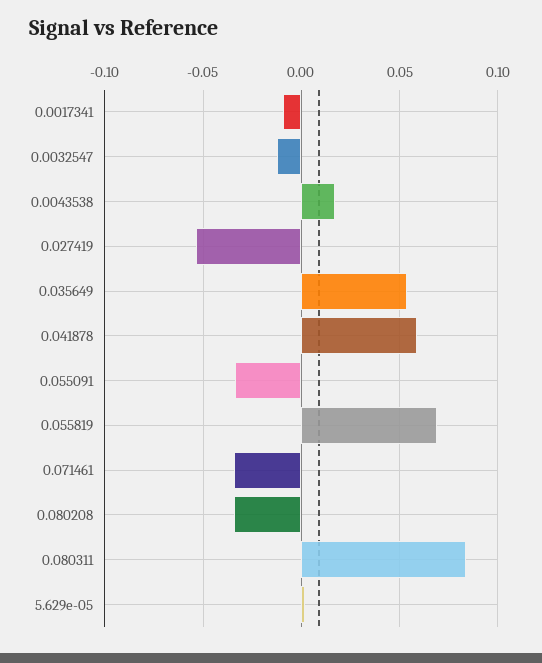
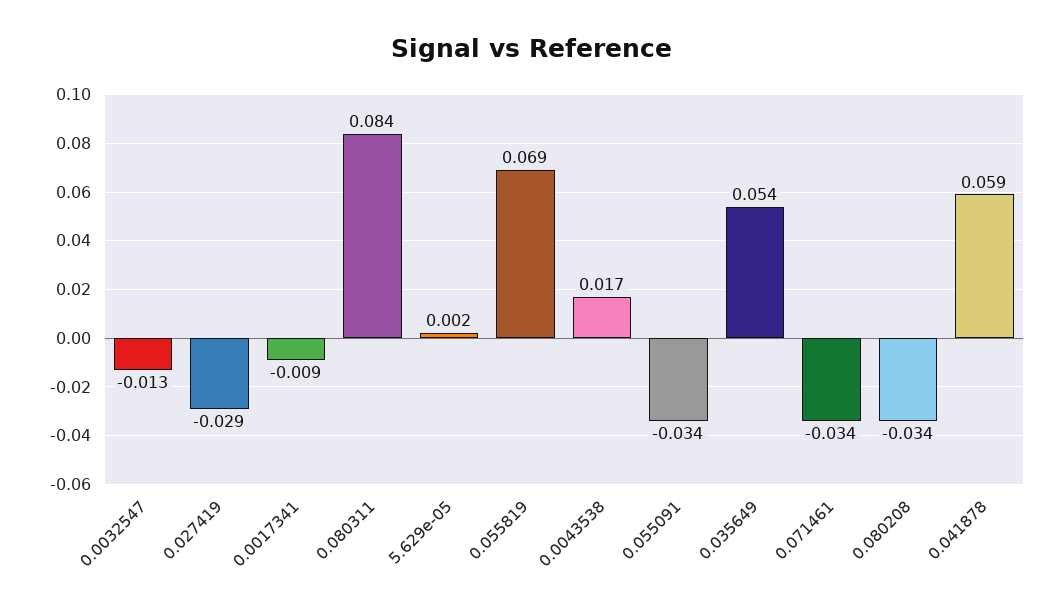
0.027419: -0.055 -> -0.029

